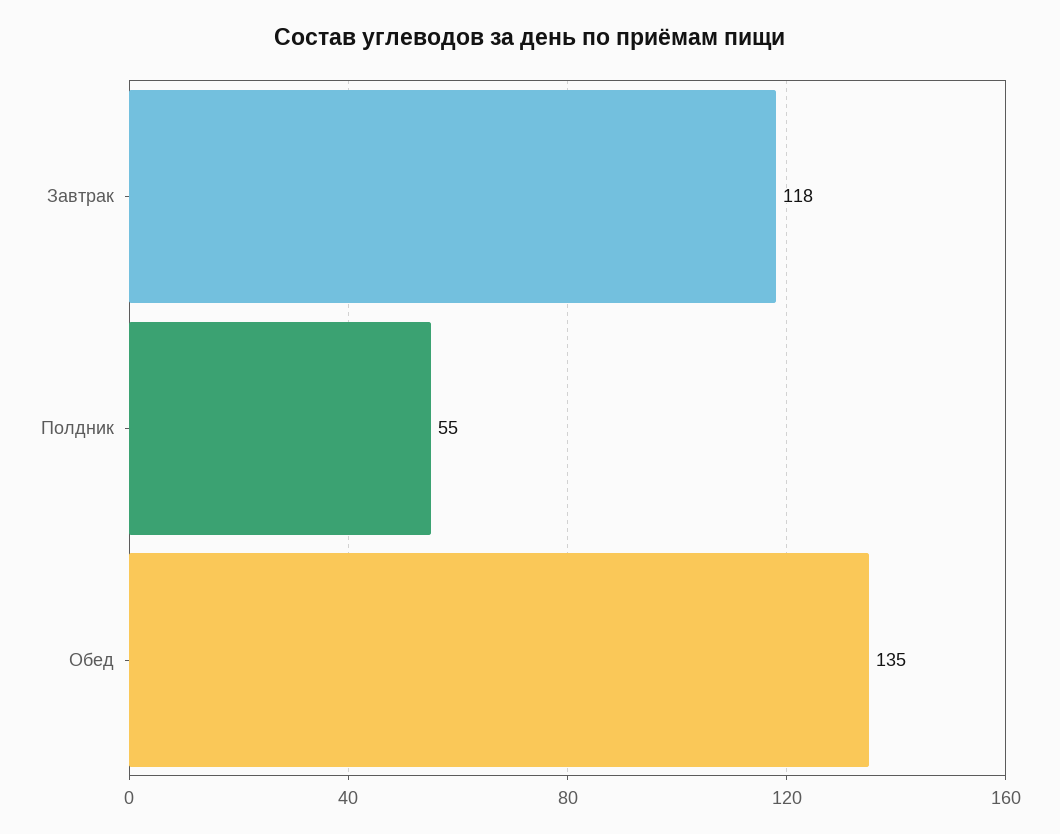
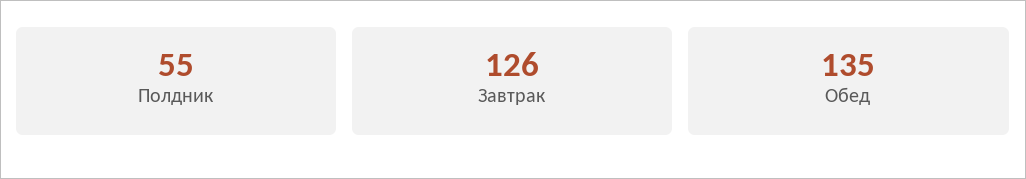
Завтрак: 118 -> 126

